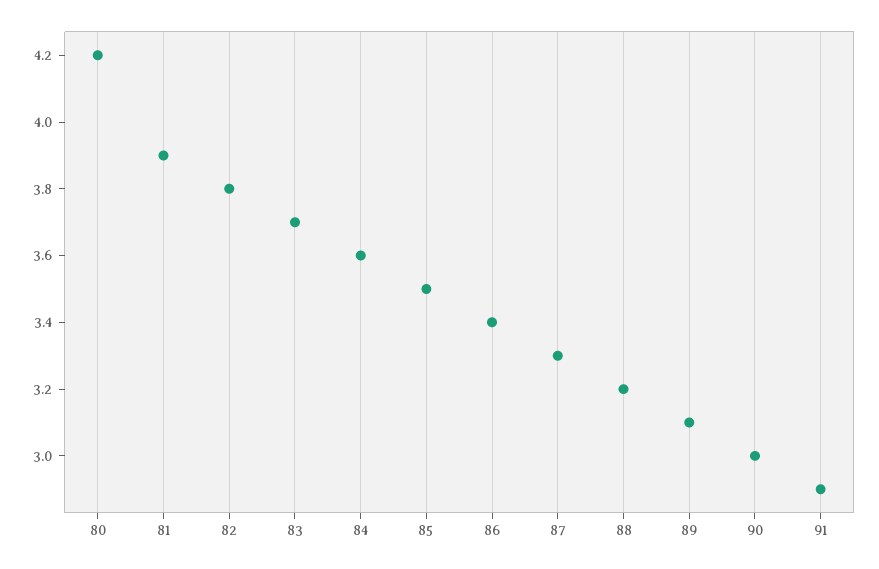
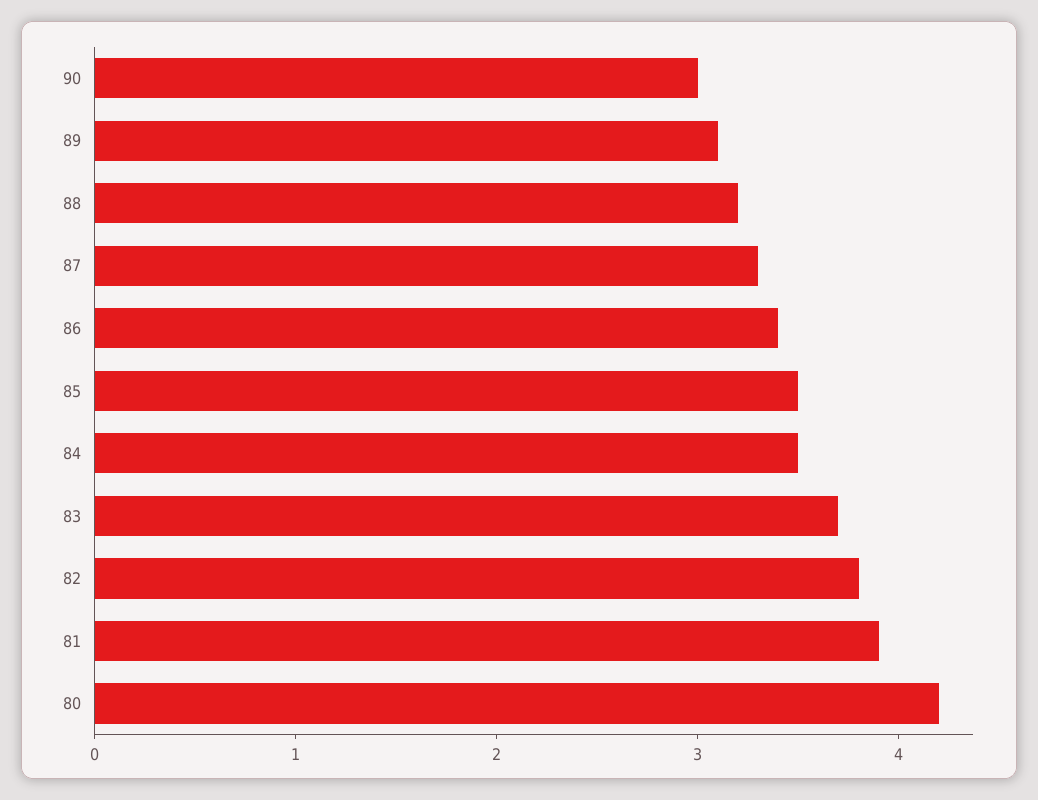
84: 3.6 -> 3.5
91: 2.9 -> none

